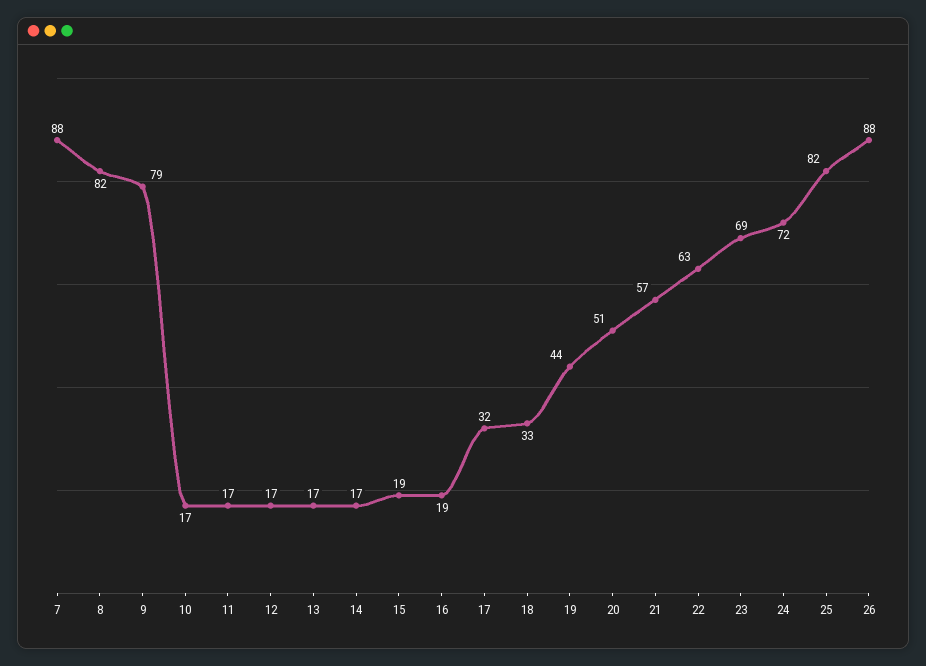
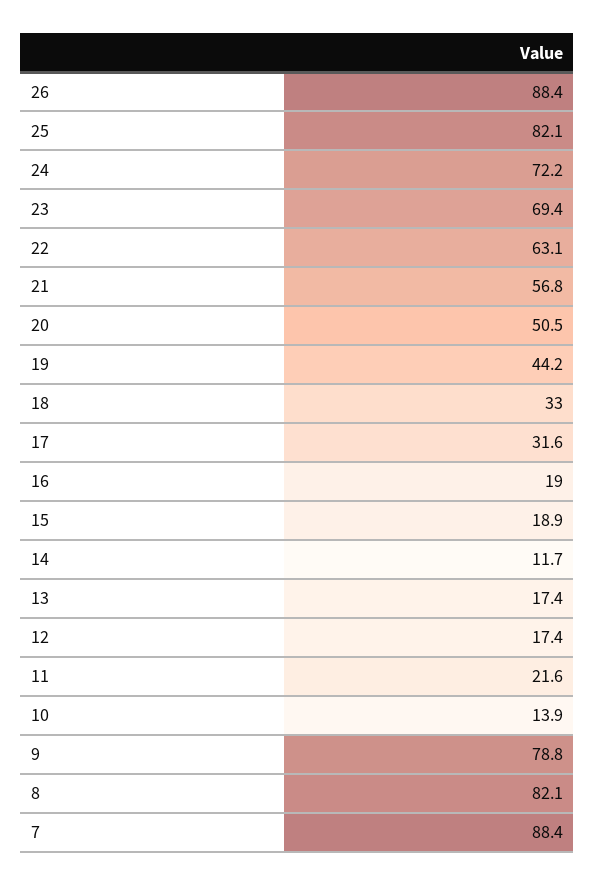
10: 17 -> 13.9
11: 17 -> 21.6
14: 17 -> 11.7

